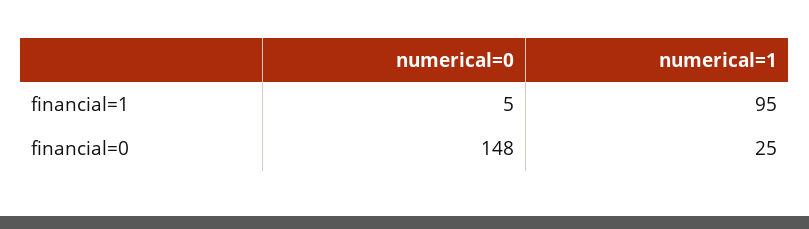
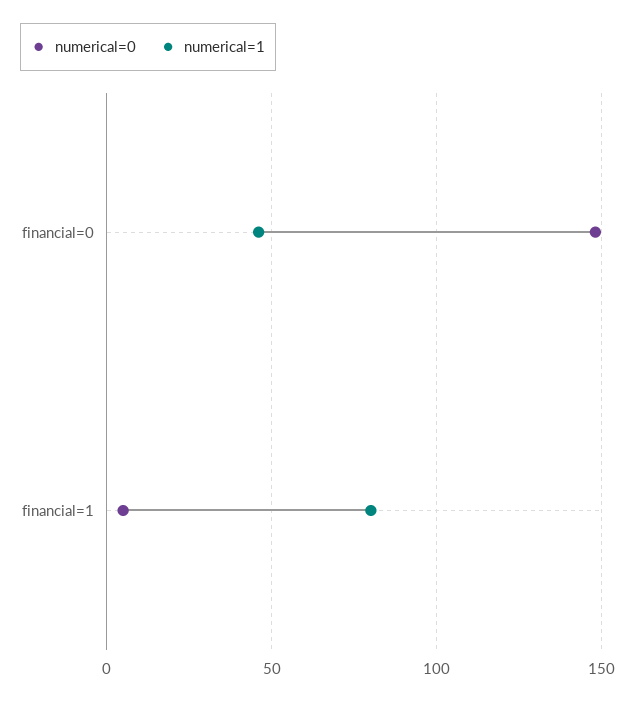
numerical=1, financial=1: 95 -> 80
numerical=1, financial=0: 25 -> 45

